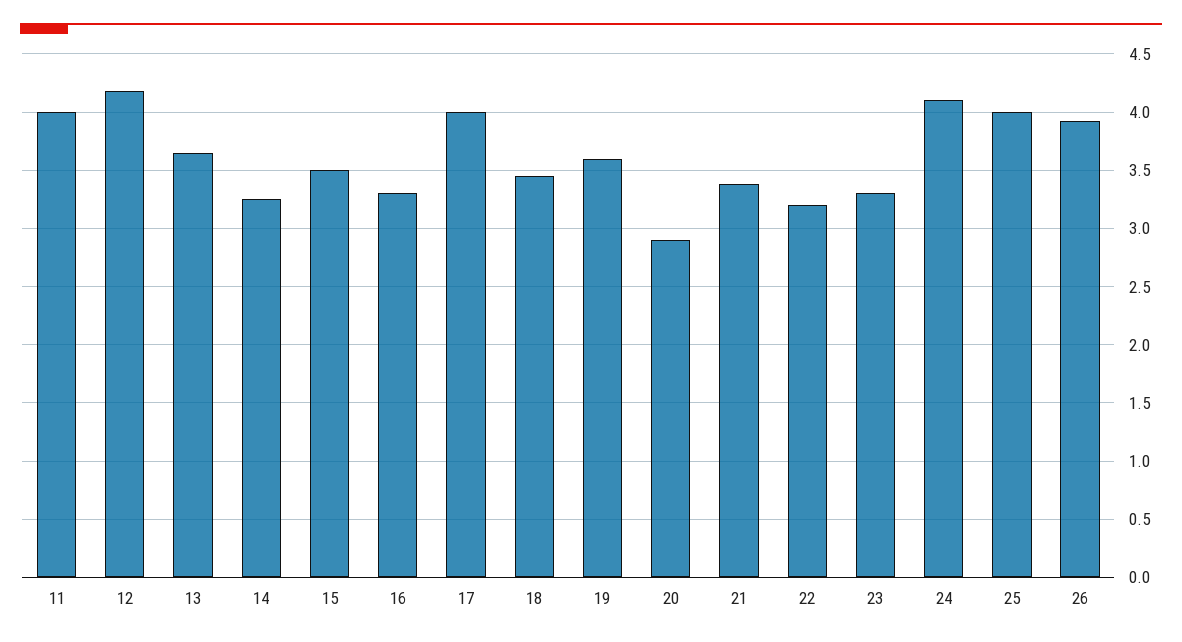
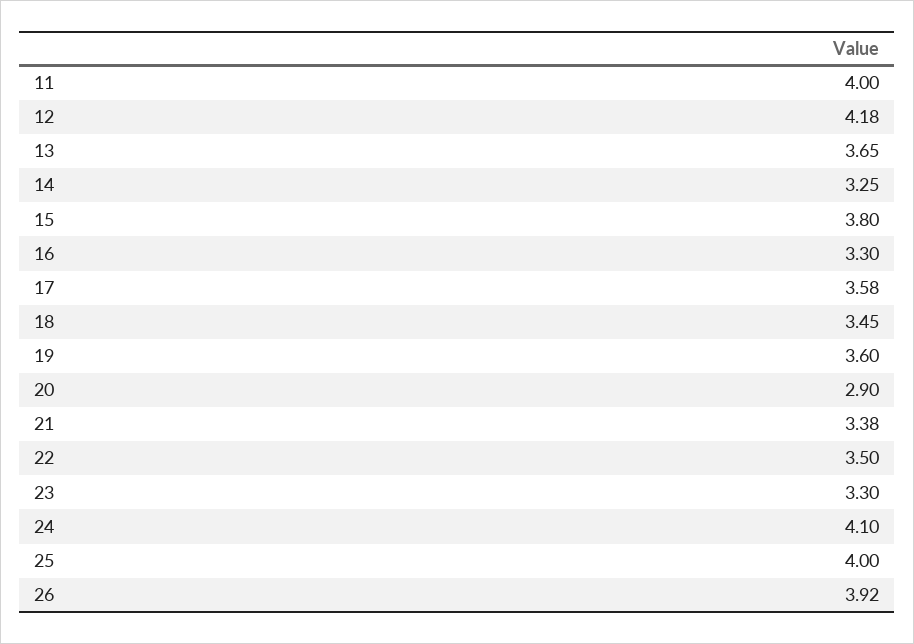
15: 3.5 -> 3.8
17: 4 -> 3.58
22: 3.2 -> 3.5

